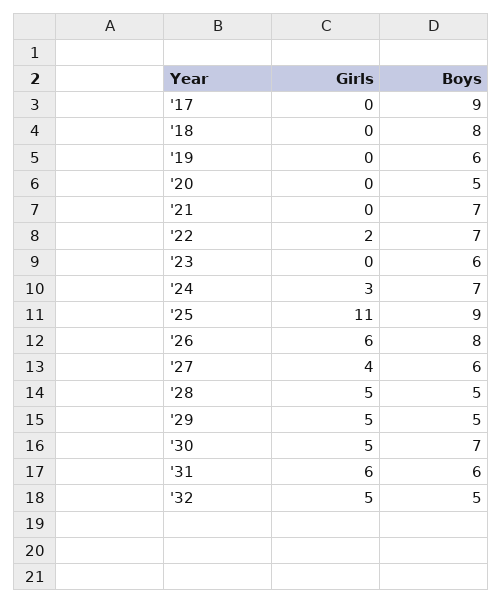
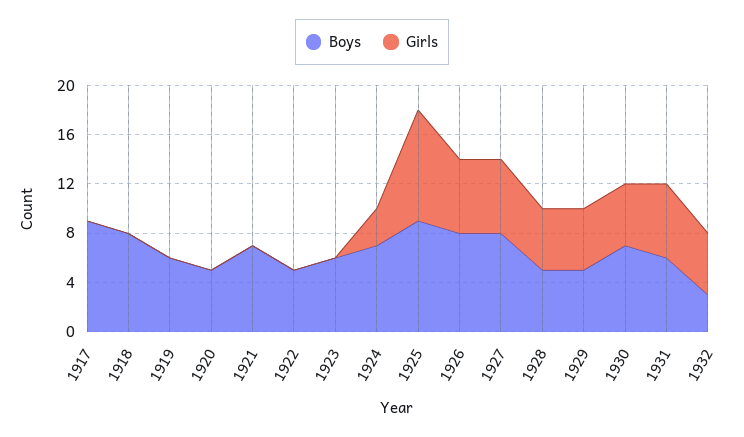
Girls, '22: 2 -> 0
Boys, '22: 7 -> 5
Girls, '25: 11 -> 9
Girls, '27: 4 -> 6
Boys, '27: 6 -> 8
Boys, '32: 5 -> 3

